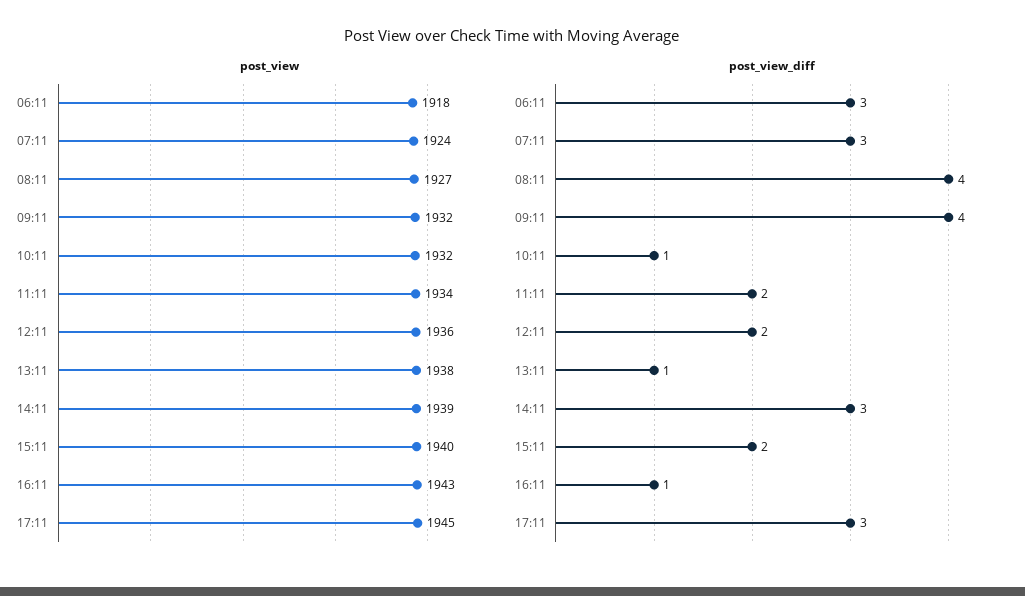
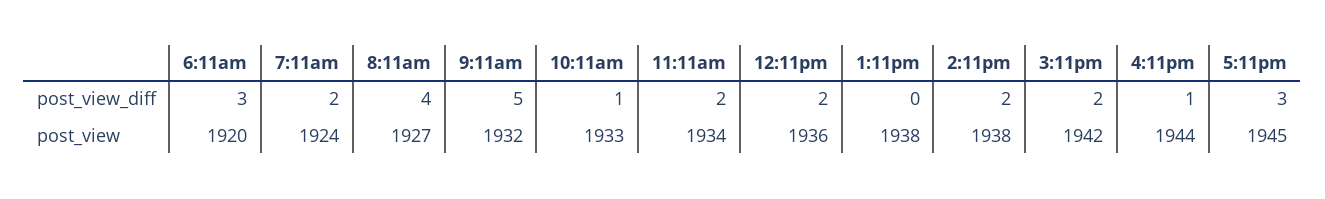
post_view, 06:11: 1918 -> 1920
post_view, 10:11: 1932 -> 1933
post_view, 14:11: 1939 -> 1938
post_view, 15:11: 1940 -> 1942
post_view, 16:11: 1943 -> 1944
post_view_diff, 07:11: 3 -> 2
post_view_diff, 09:11: 4 -> 5
post_view_diff, 13:11: 1 -> 0
post_view_diff, 14:11: 3 -> 2

